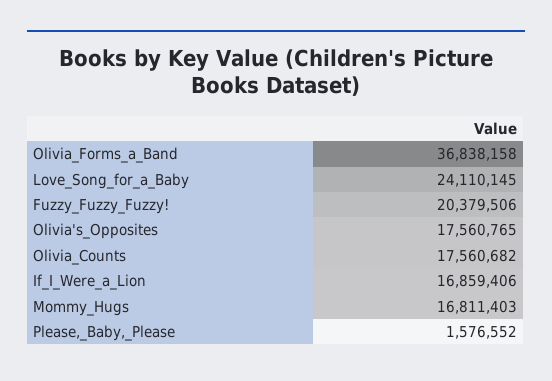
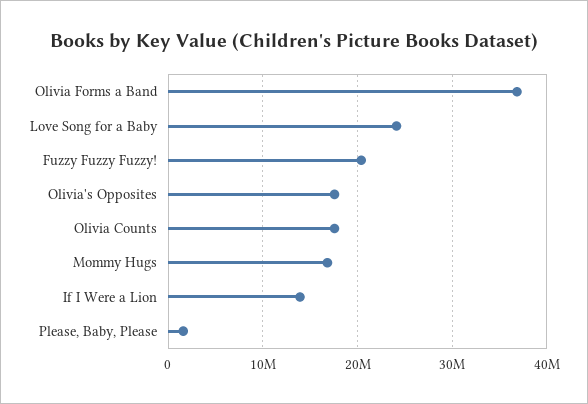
If_I_Were_a_Lion: 16859406 -> 14000000

